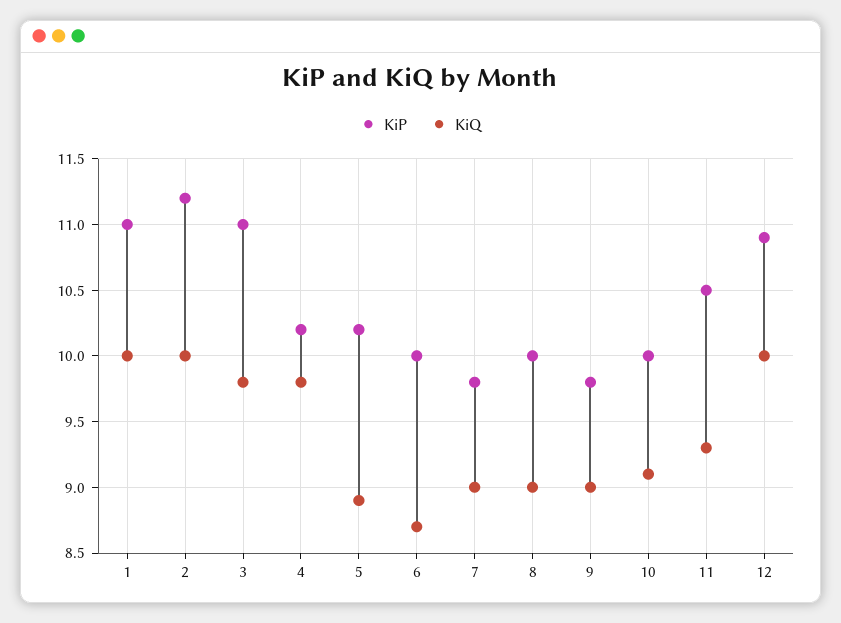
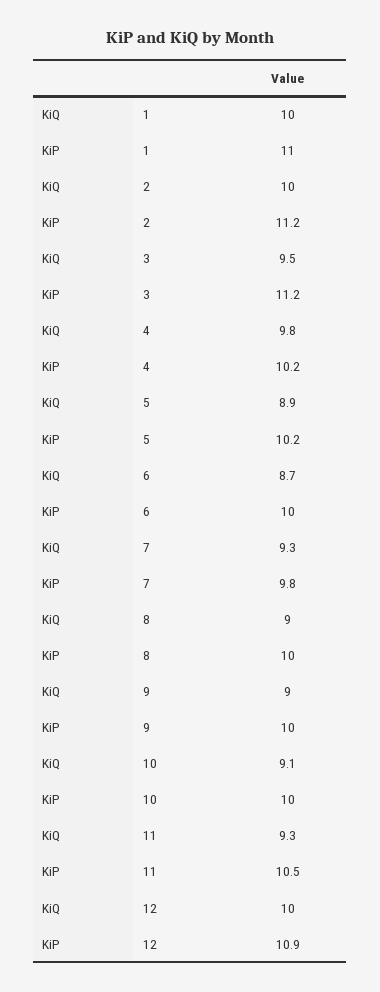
KiP, 3: 11 -> 11.2
KiQ, 3: 9.8 -> 9.5
KiQ, 7: 9 -> 9.3
KiP, 9: 9.8 -> 10

